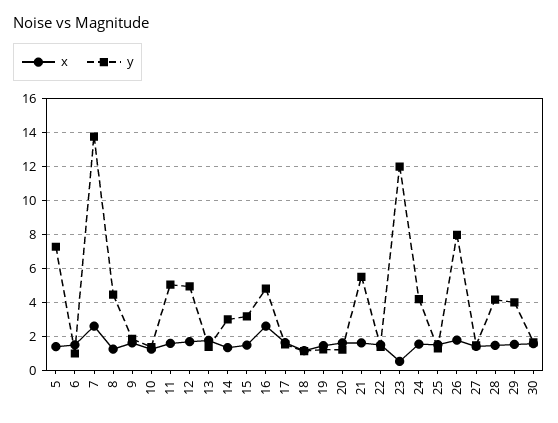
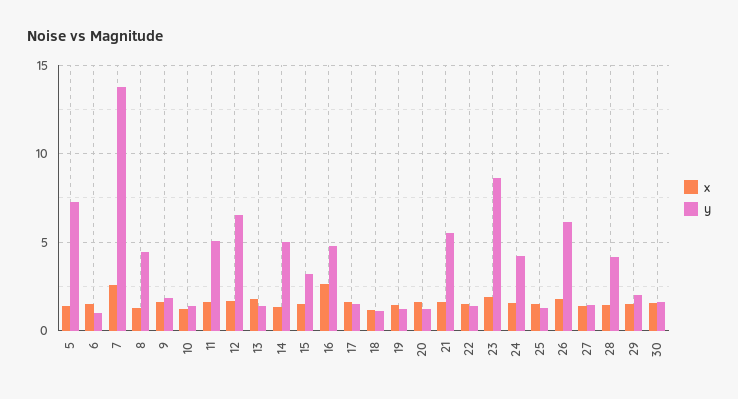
y, 12: 5 -> 6.5
y, 14: 3 -> 5
x, 23: 0.5 -> 2
y, 23: 12 -> 8.5
y, 26: 8 -> 6
y, 29: 4 -> 2

